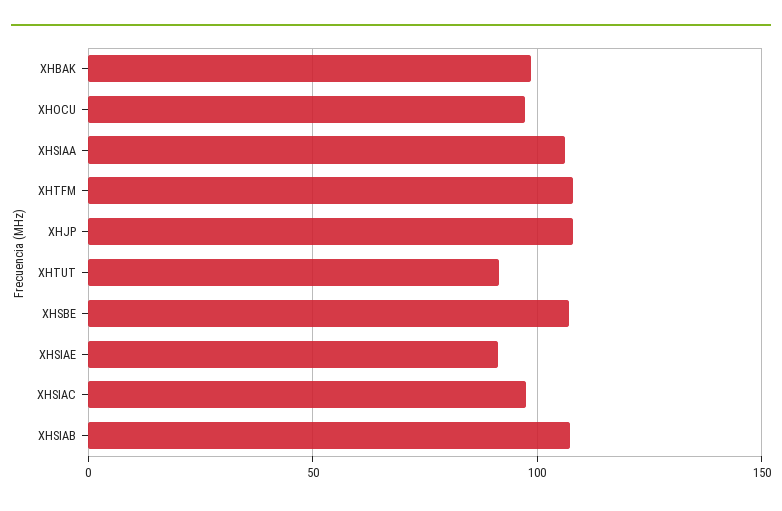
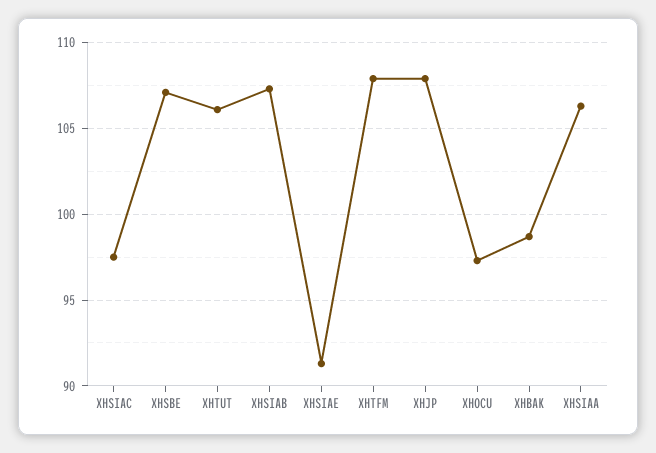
XHTUT: 90 -> 106

